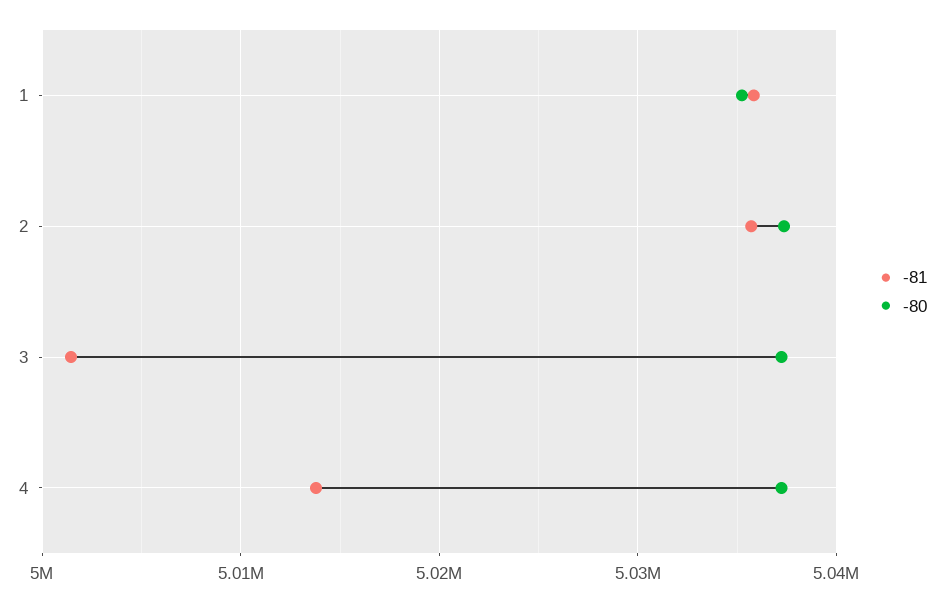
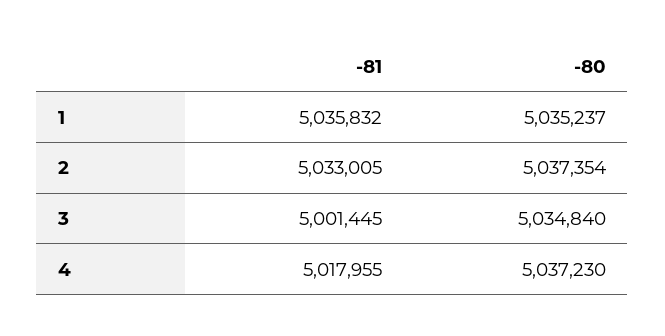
-81, 2: 5036000 -> 5033005
-80, 3: 5037000 -> 5034840
-81, 4: 5014000 -> 5017955

